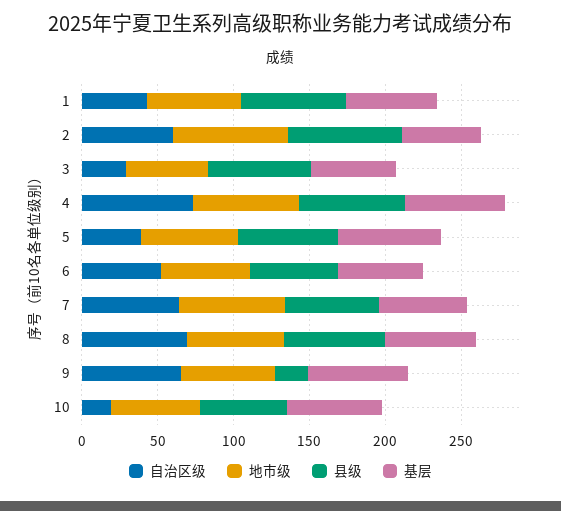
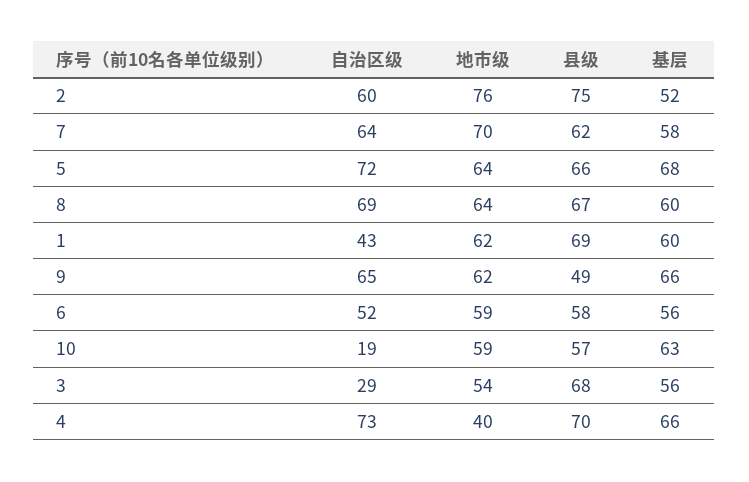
地市级, 4: 70 -> 40
自治区级, 5: 40 -> 72
县级, 9: 20 -> 49

